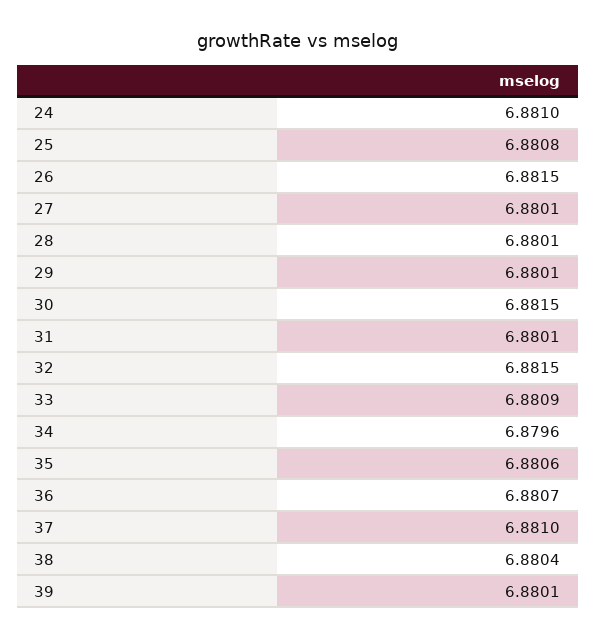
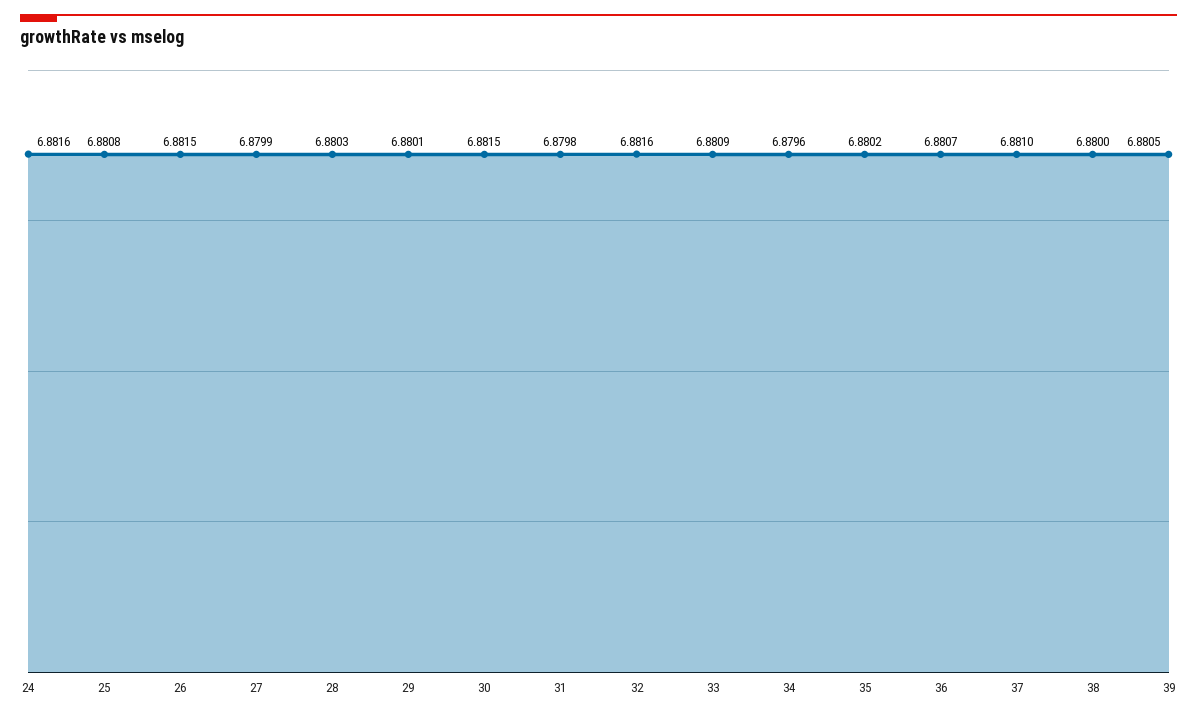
24: 6.881 -> 6.8816
27: 6.8801 -> 6.8799
28: 6.8801 -> 6.8803
31: 6.8801 -> 6.8798
32: 6.8815 -> 6.8816
35: 6.8806 -> 6.8802
38: 6.8804 -> 6.88
39: 6.8801 -> 6.8805

